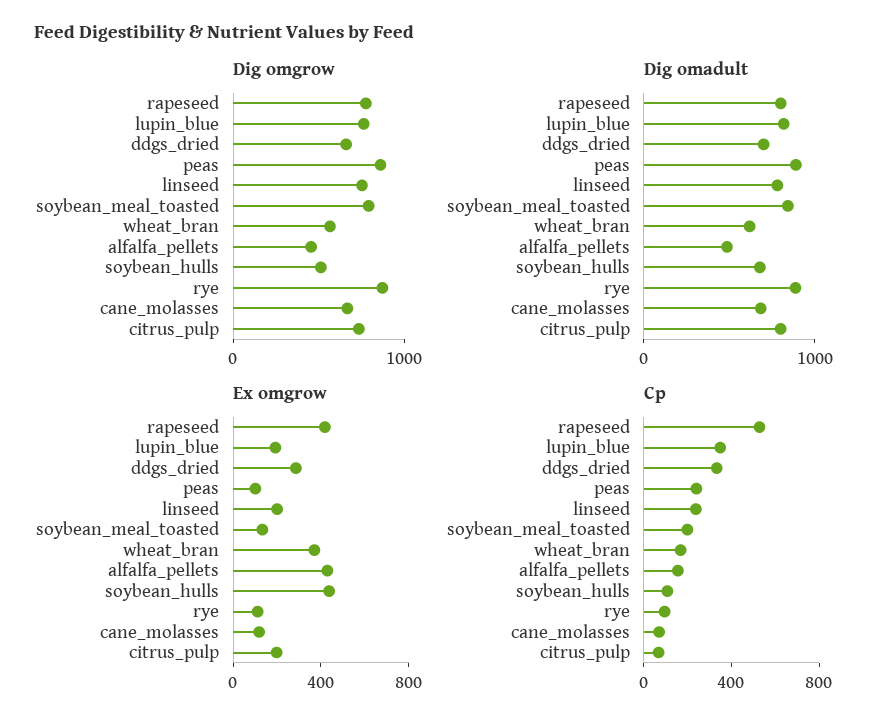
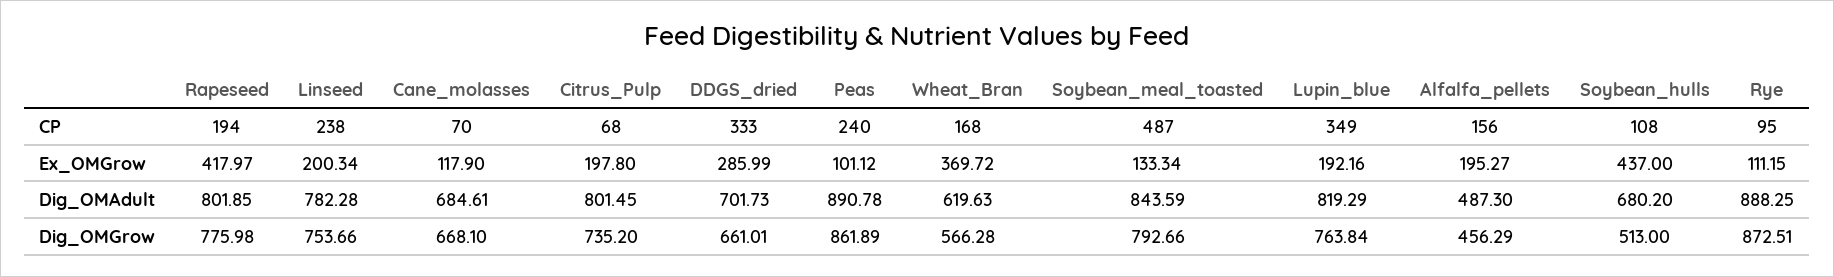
Ex omgrow, alfalfa_pellets: 400 -> 195.27
Cp, rapeseed: 500 -> 194
Cp, soybean_meal_toasted: 200 -> 487

